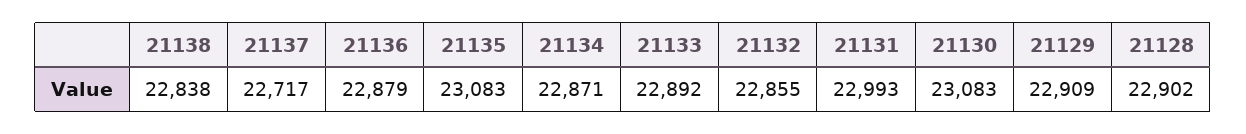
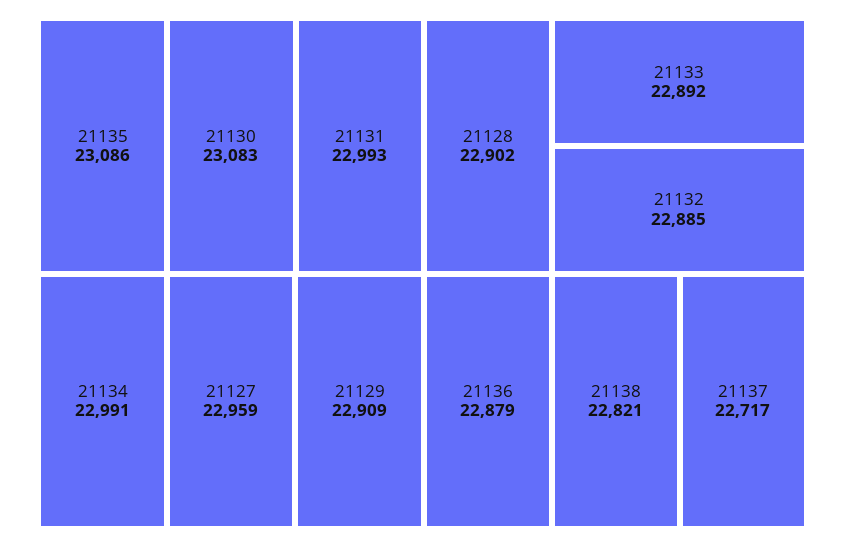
21138: 22838 -> 22821
21135: 23083 -> 23086
21134: 22871 -> 22991
21132: 22855 -> 22885
21127: none -> 22959

